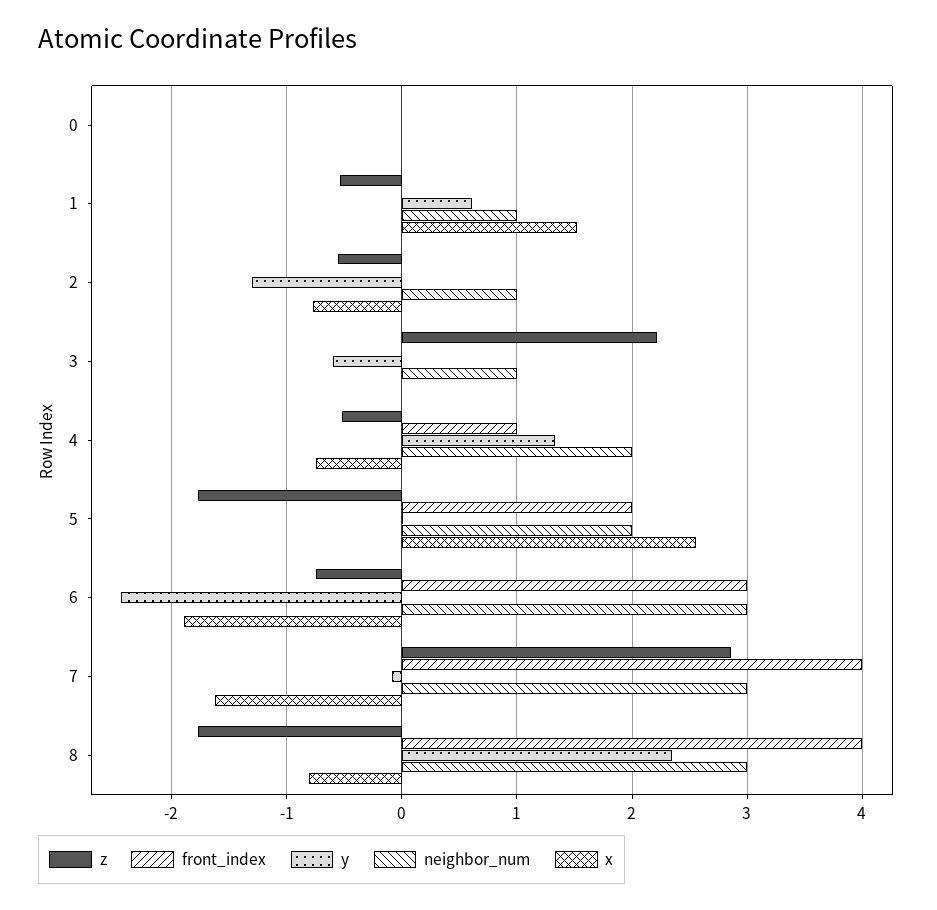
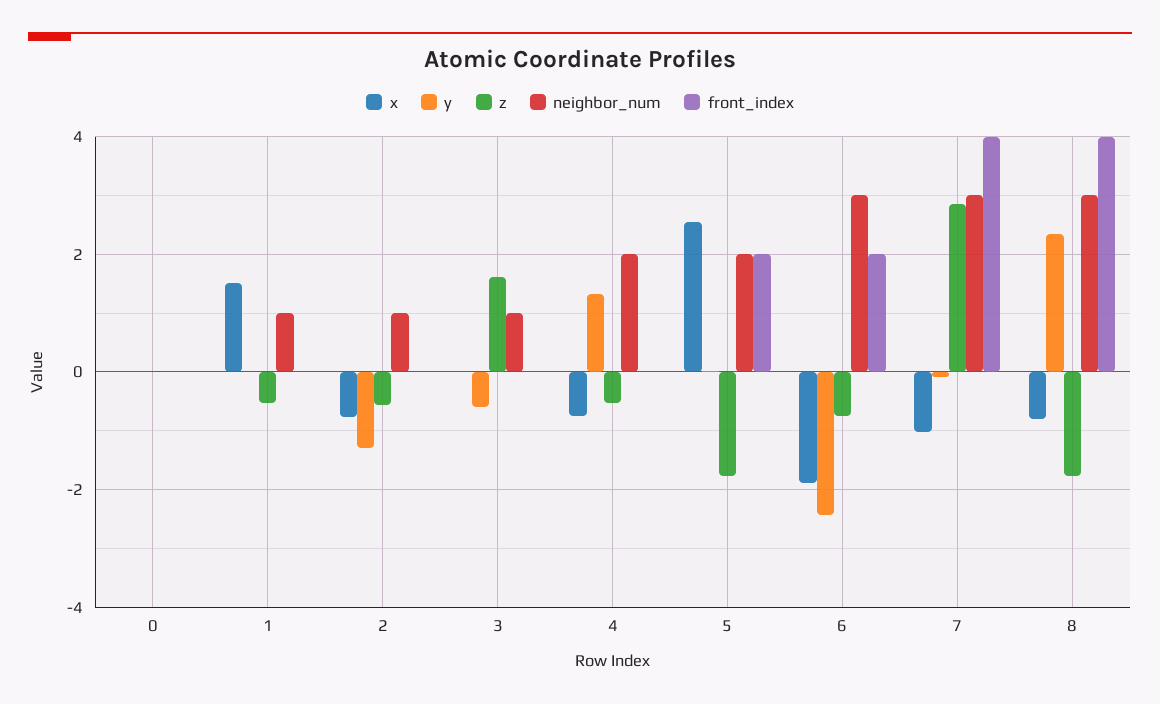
y, 1: 0.6 -> 0
z, 3: 2.2 -> 1.6
front_index, 4: 1 -> 0
front_index, 6: 3 -> 2
x, 7: -1.6 -> -1

